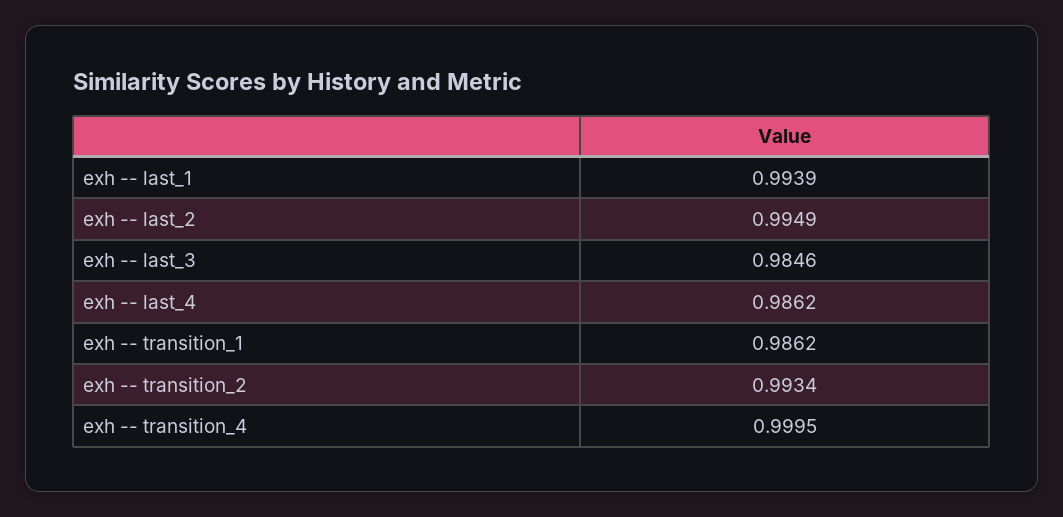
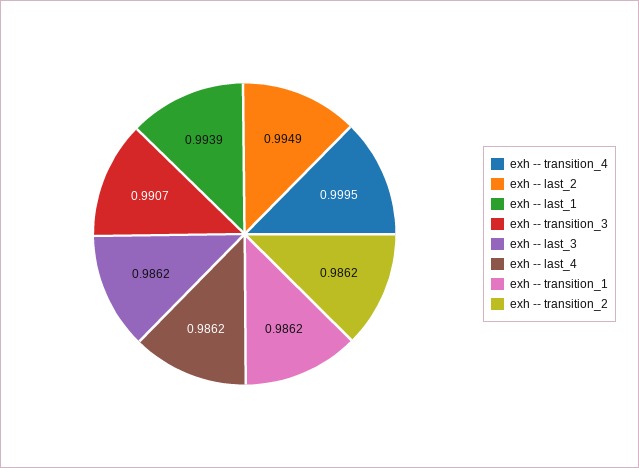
exh -- last_3: 0.9846 -> 0.9862
exh -- transition_2: 0.9934 -> 0.9862
exh -- transition_3: none -> 0.9907

